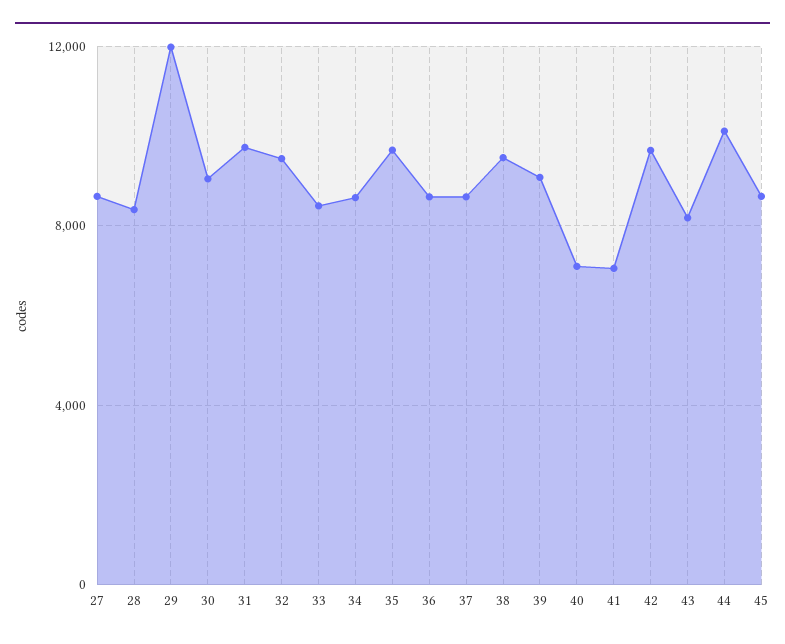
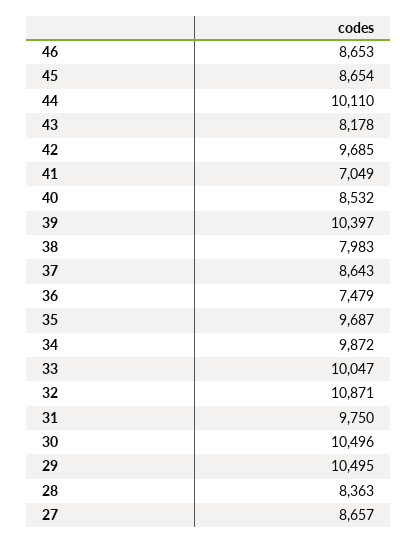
29: 12000 -> 10495
30: 9000 -> 10496
32: 9500 -> 10871
33: 8500 -> 10047
34: 8500 -> 9872
36: 8500 -> 7479
38: 9500 -> 7983
39: 9000 -> 10397
40: 7000 -> 8532
46: none -> 8653

